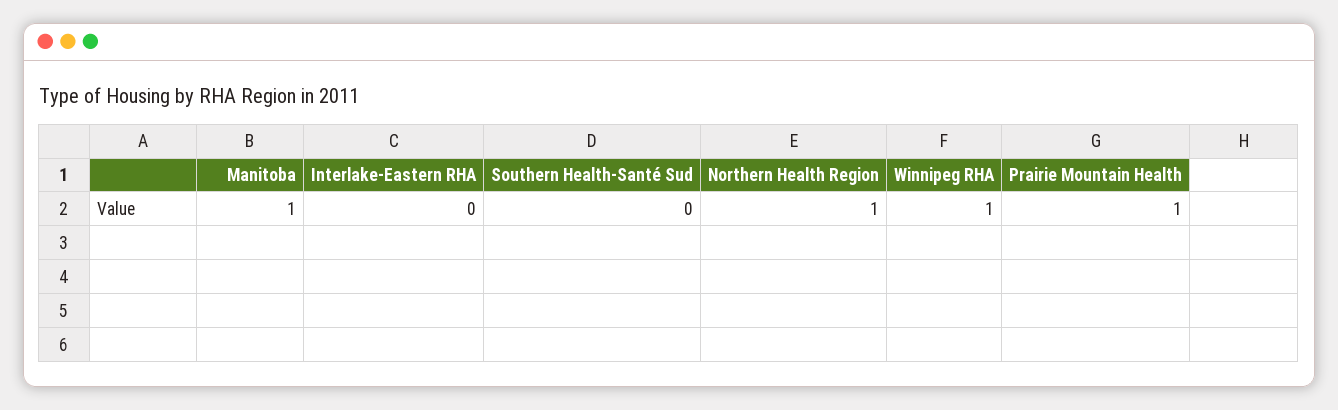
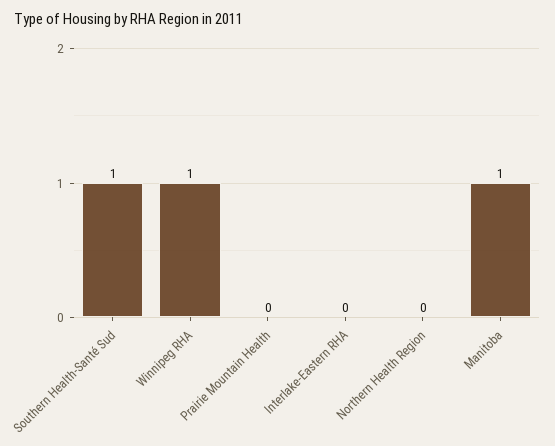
Southern Health-Santé Sud: 0 -> 1
Northern Health Region: 1 -> 0
Prairie Mountain Health: 1 -> 0

